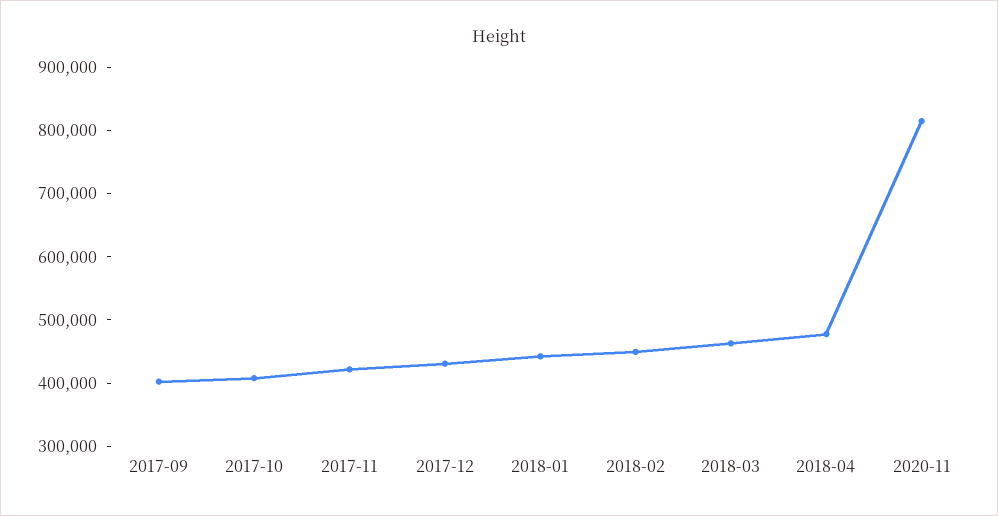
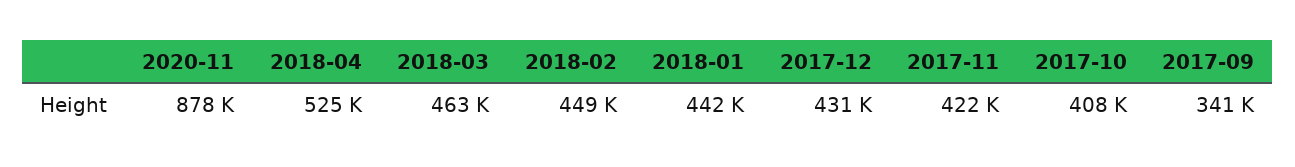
2017-09: 400000 -> 341000
2018-04: 480000 -> 525000
2020-11: 820000 -> 878000

